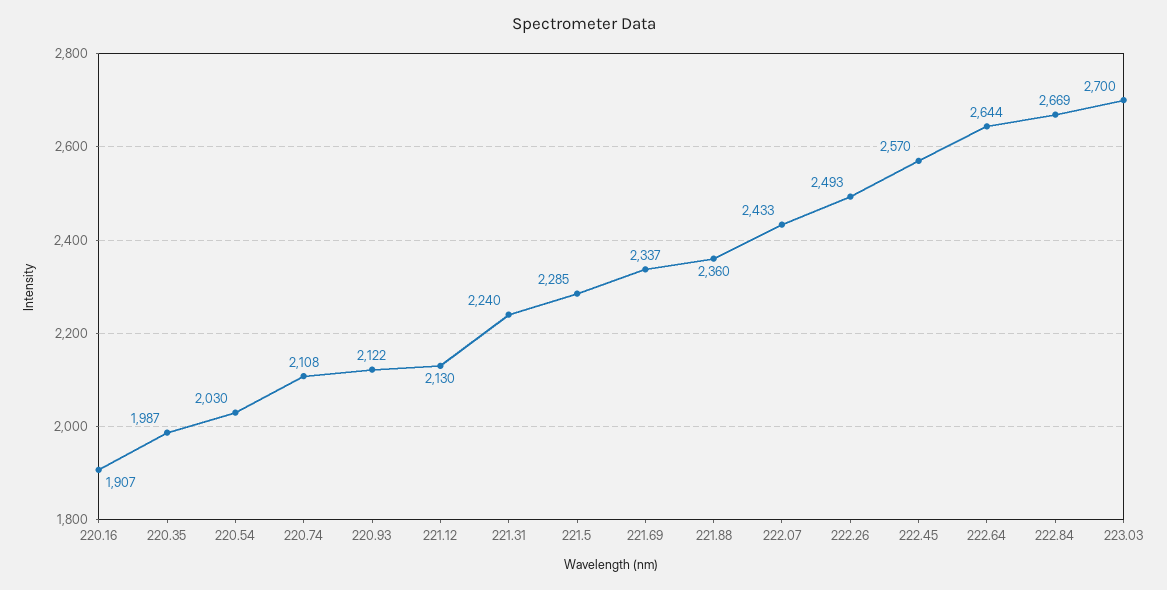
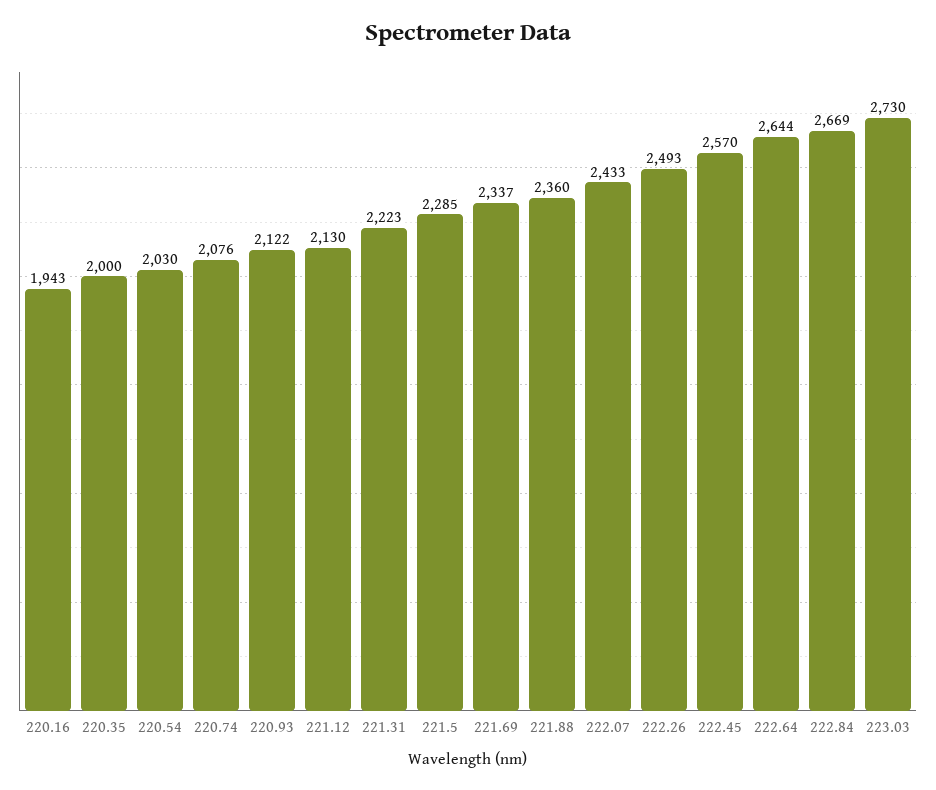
220.16: 1907 -> 1943
220.35: 1987 -> 2000
220.74: 2108 -> 2076
221.31: 2240 -> 2223
223.03: 2700 -> 2730

